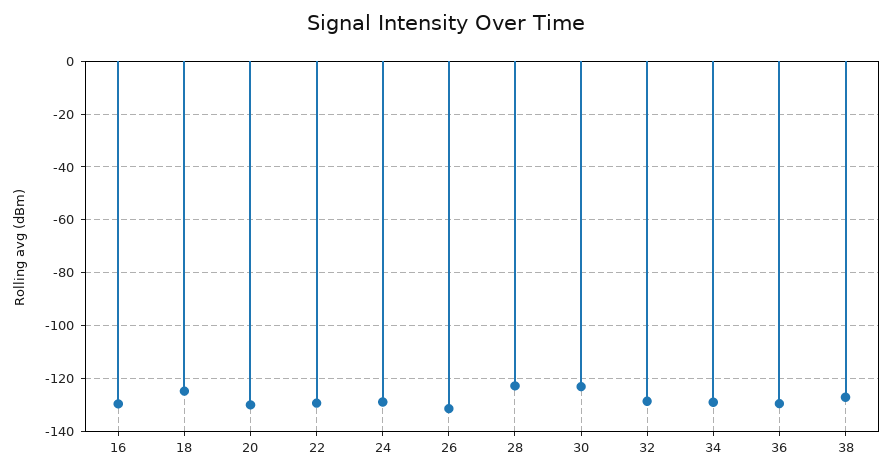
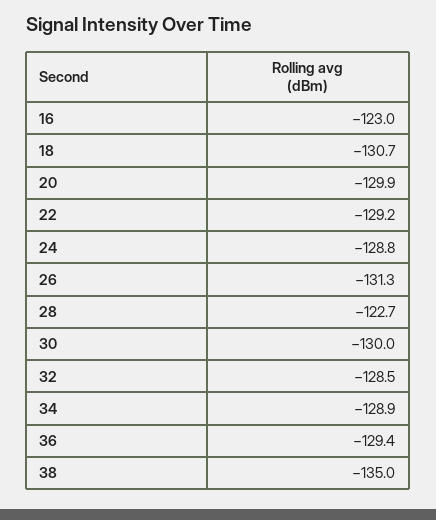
16: -130 -> -123
18: -125 -> -130.7
30: -122.5 -> -130
38: -127.5 -> -135

